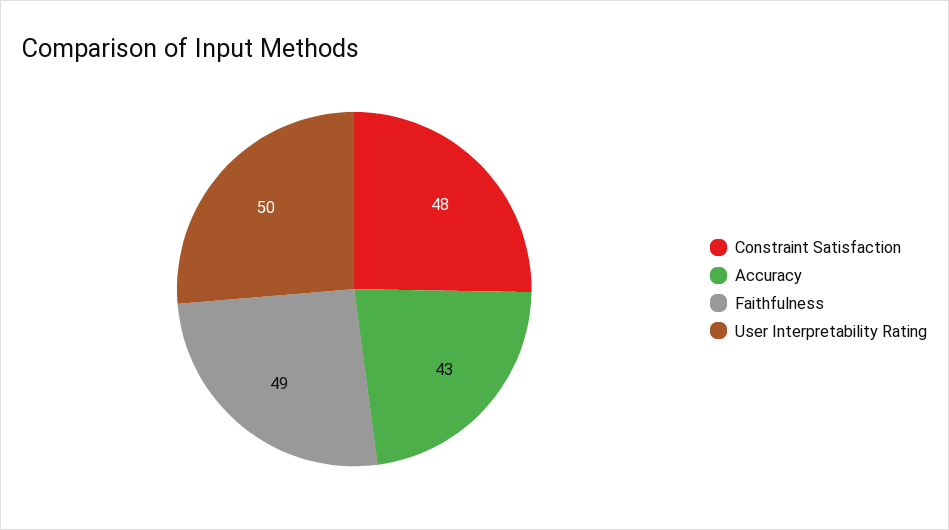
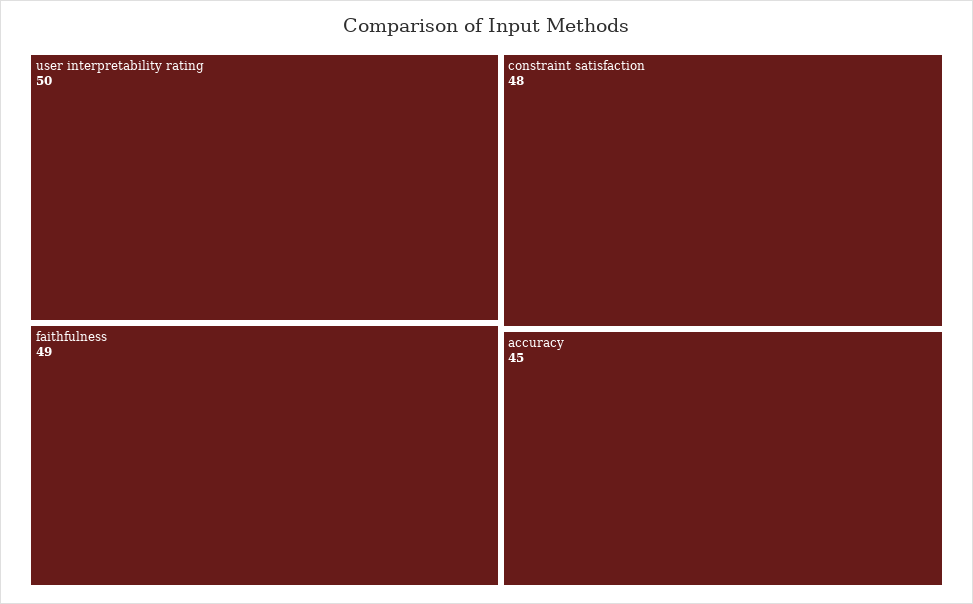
Accuracy: 43 -> 45

